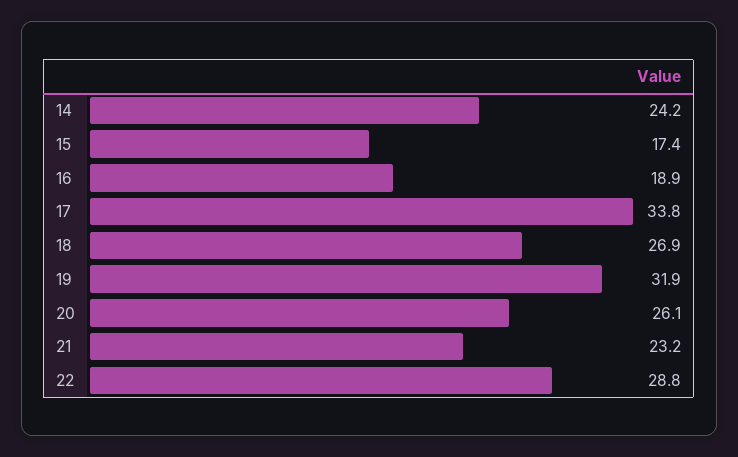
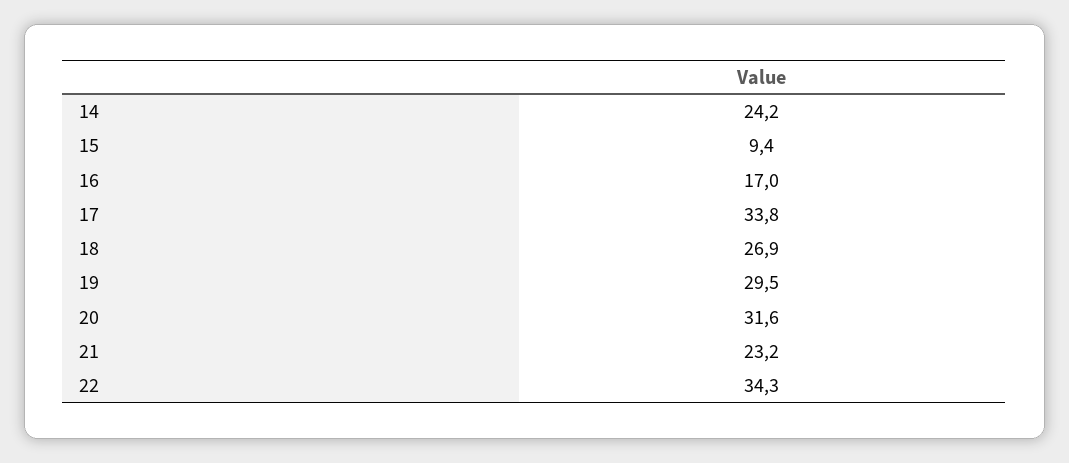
15: 17.4 -> 9.4
16: 18.9 -> 17
19: 31.9 -> 29.5
20: 26.1 -> 31.6
22: 28.8 -> 34.3

